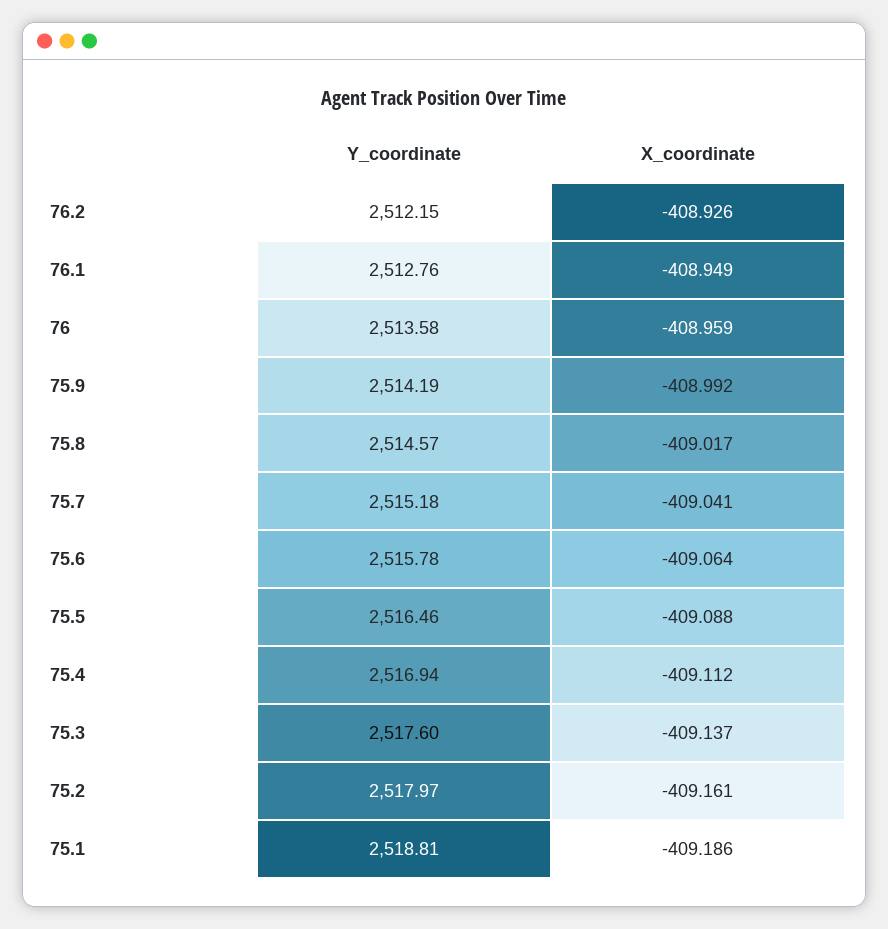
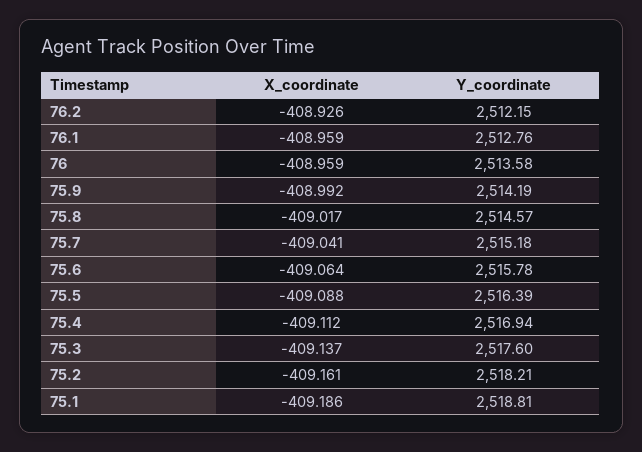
X_coordinate, 76.1: -408.949 -> -408.959
Y_coordinate, 75.5: 2516.46 -> 2516.39
Y_coordinate, 75.2: 2517.97 -> 2518.21

